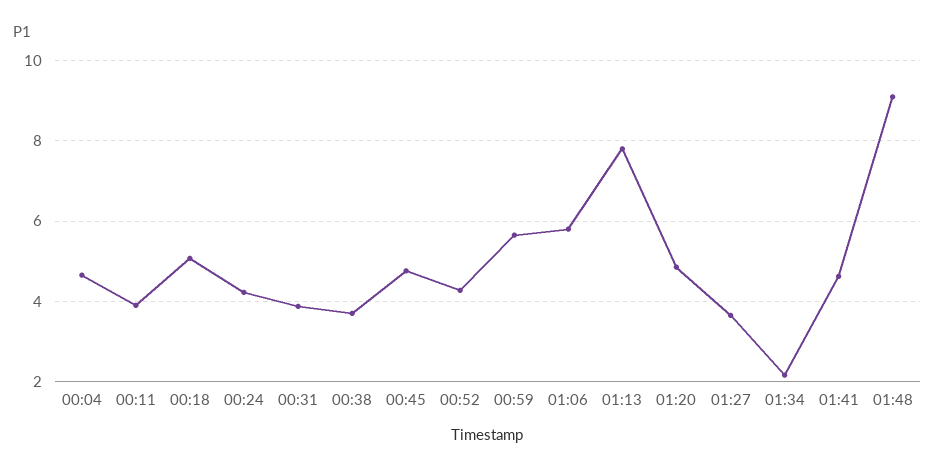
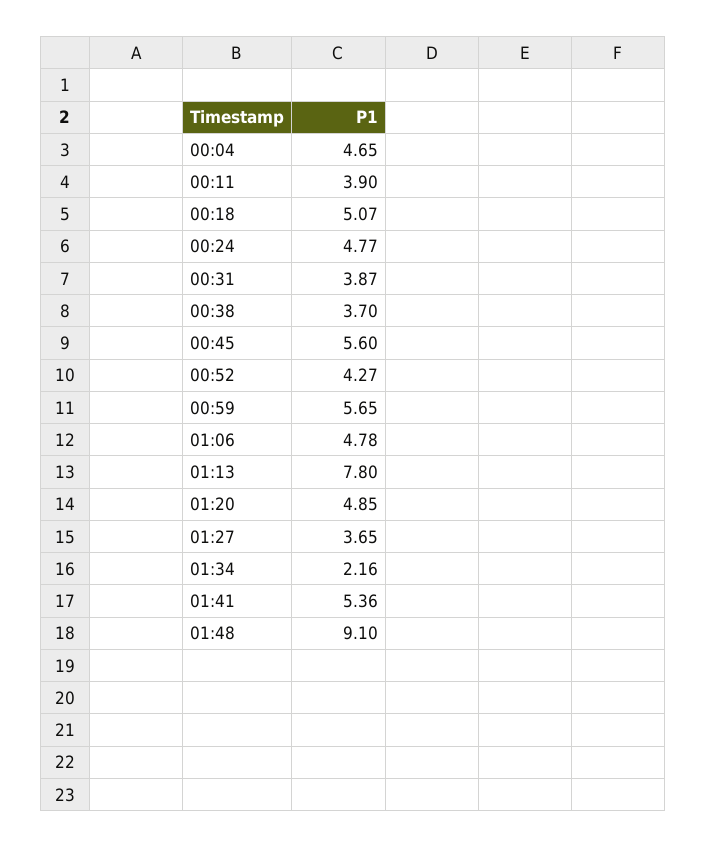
00:24: 4.2 -> 4.77
00:45: 4.8 -> 5.6
01:06: 5.8 -> 4.78
01:41: 4.6 -> 5.36

